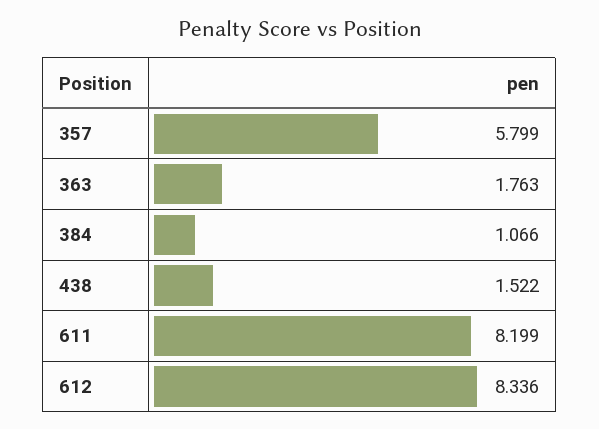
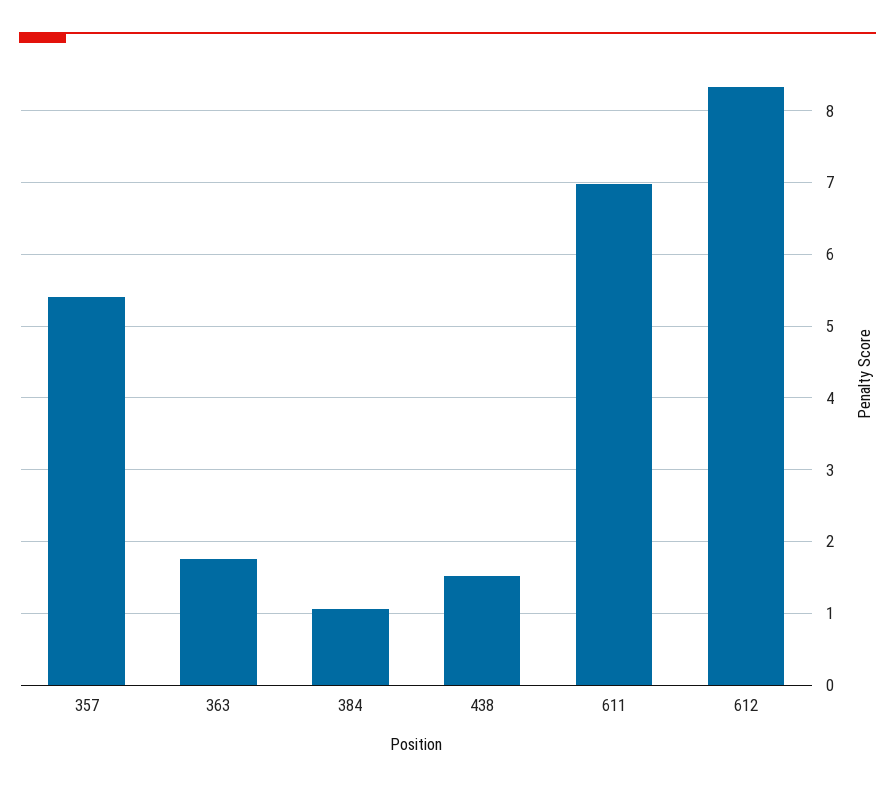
357: 5.799 -> 5.4
611: 8.199 -> 7

